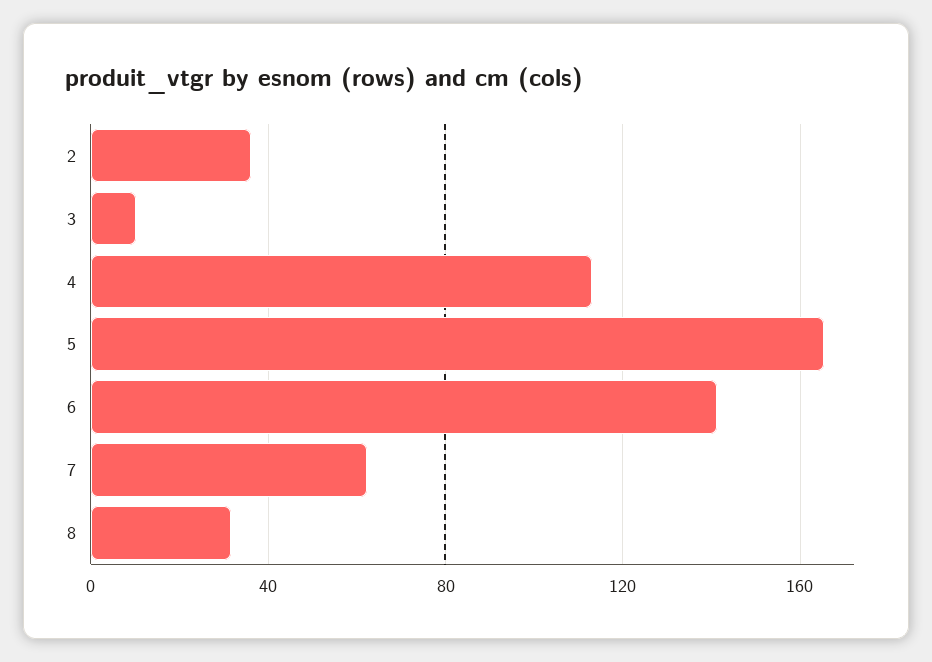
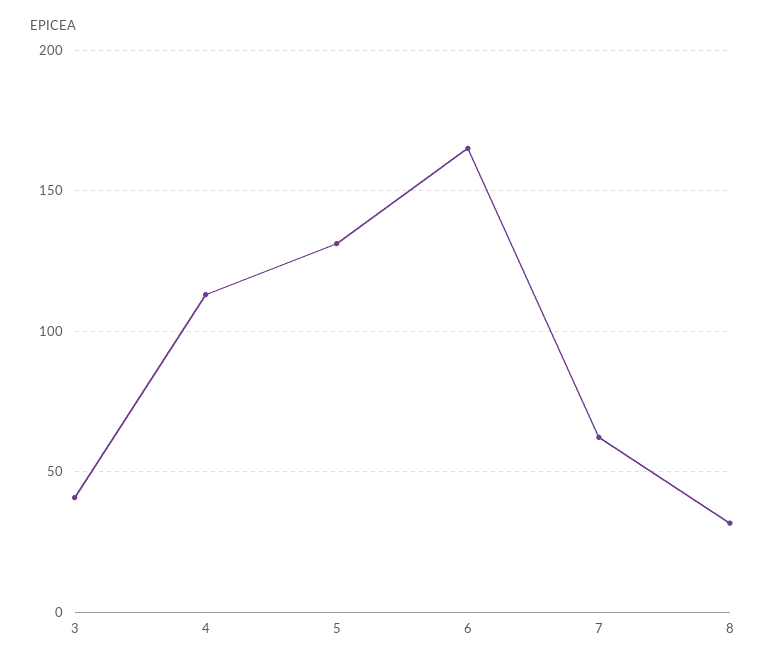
2: 35 -> none
3: 10 -> 40
5: 165 -> 130
6: 140 -> 165

